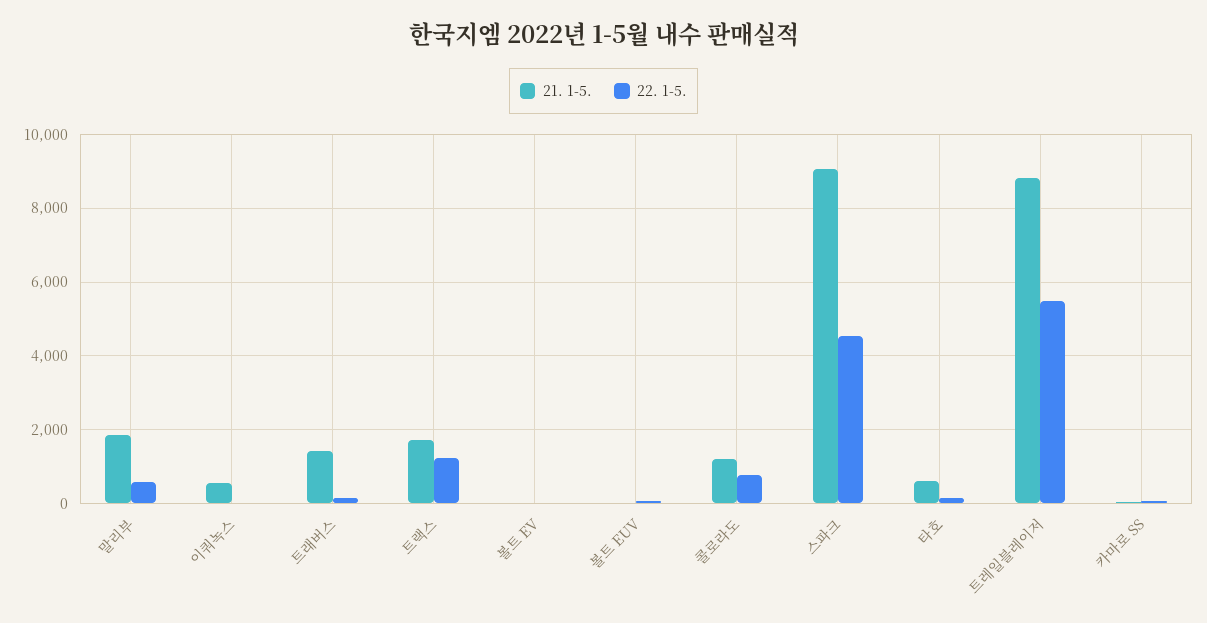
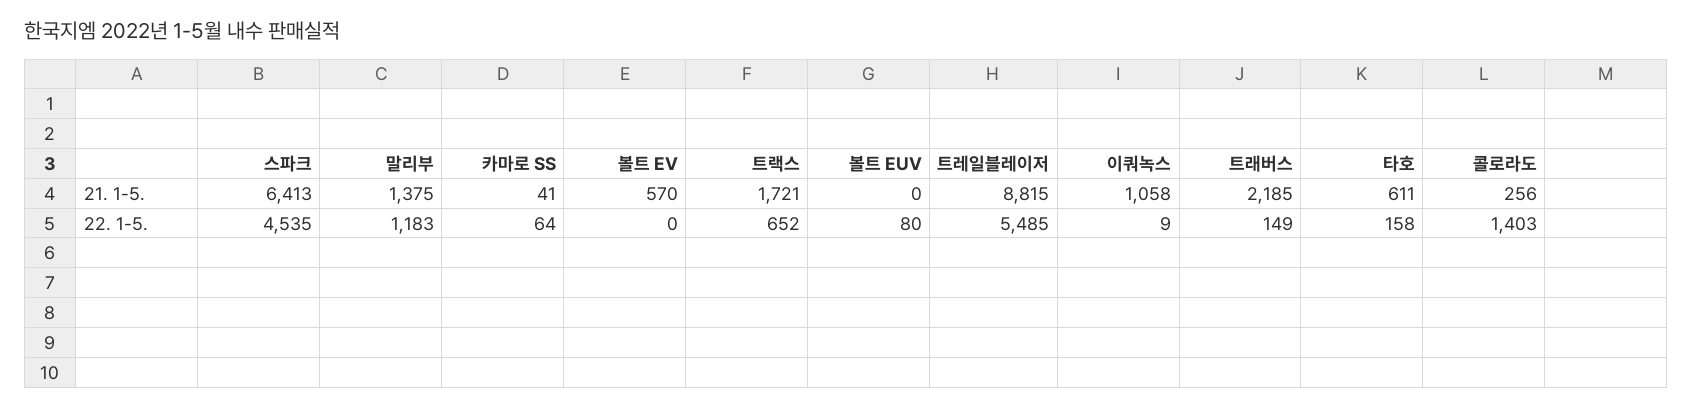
21. 1-5., 말리부: 1800 -> 1375
22. 1-5., 말리부: 600 -> 1183
21. 1-5., 이쿼녹스: 600 -> 1058
21. 1-5., 트래버스: 1400 -> 2185
22. 1-5., 트랙스: 1200 -> 652
21. 1-5., 볼트 EV: 0 -> 570
21. 1-5., 콜로라도: 1200 -> 256
22. 1-5., 콜로라도: 800 -> 1403
21. 1-5., 스파크: 9000 -> 6413

